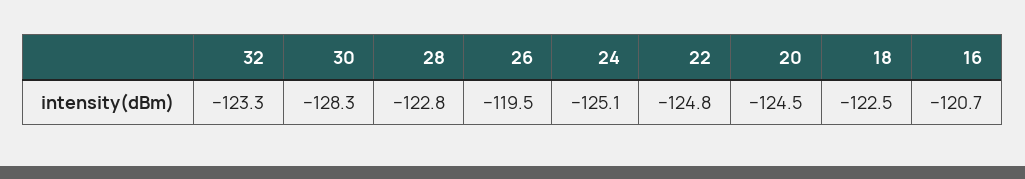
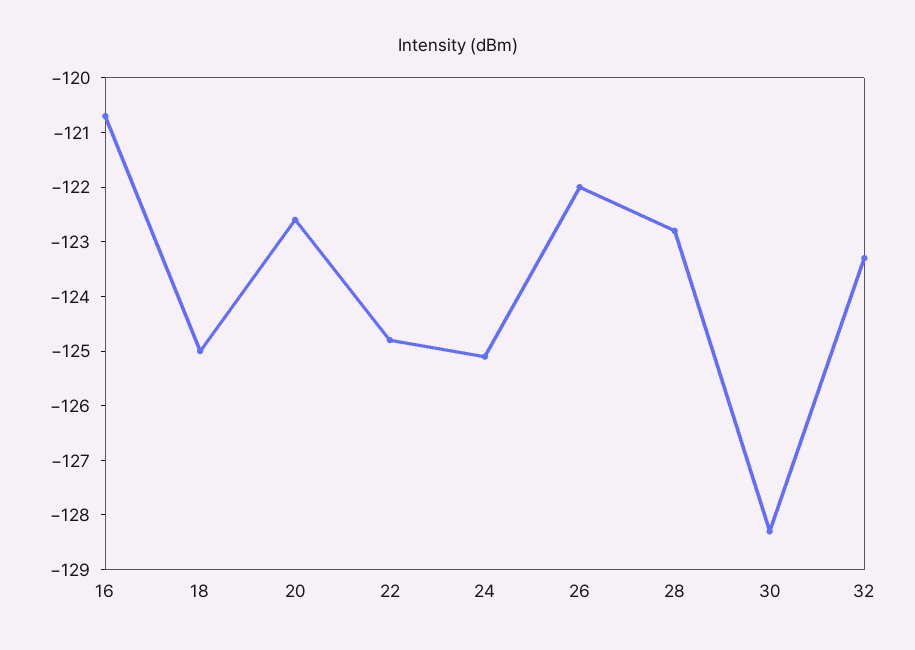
26: -119.5 -> -122
20: -124.5 -> -122.5
18: -122.5 -> -125

